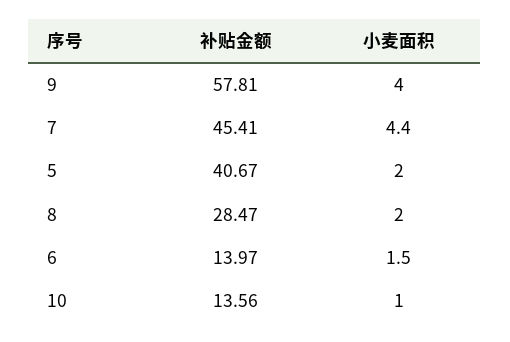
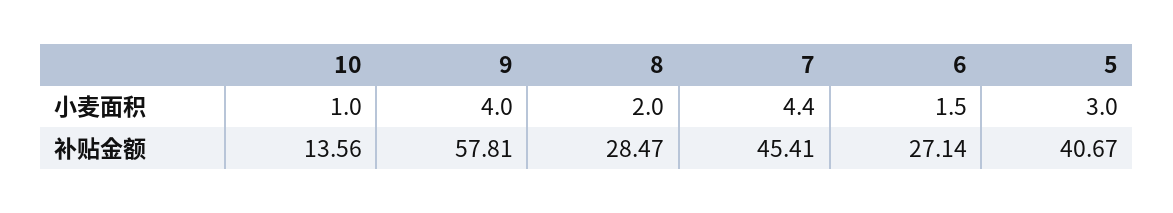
小麦面积, 5: 2 -> 3
补贴金额, 6: 13.97 -> 27.14

